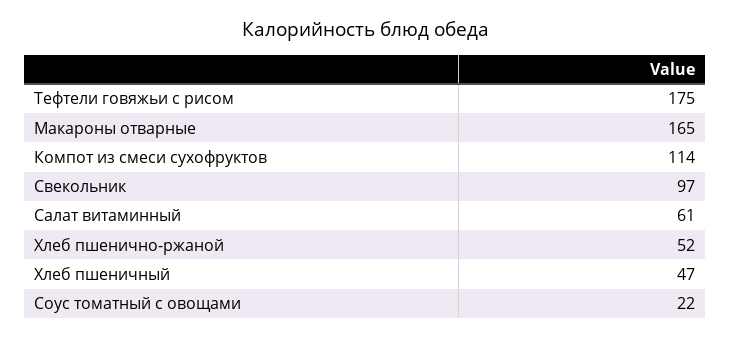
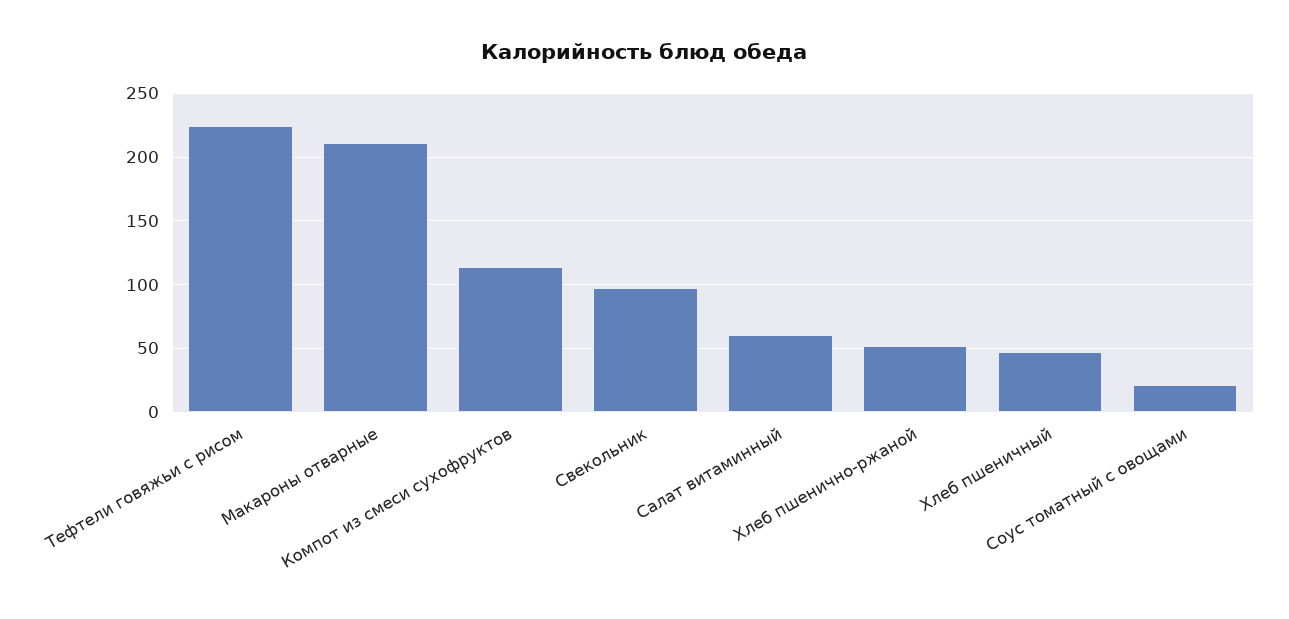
Тефтели говяжьи с рисом: 175 -> 225
Макароны отварные: 165 -> 210

